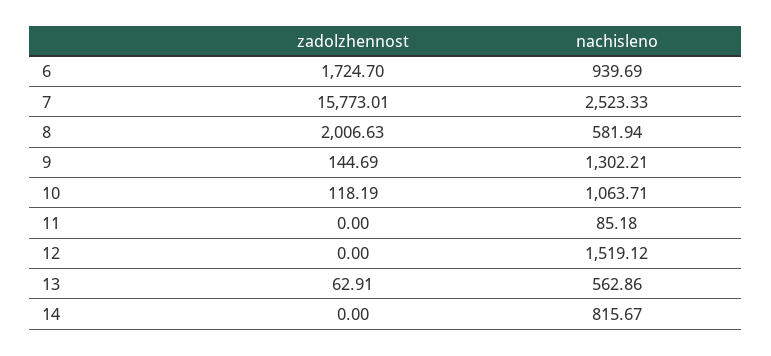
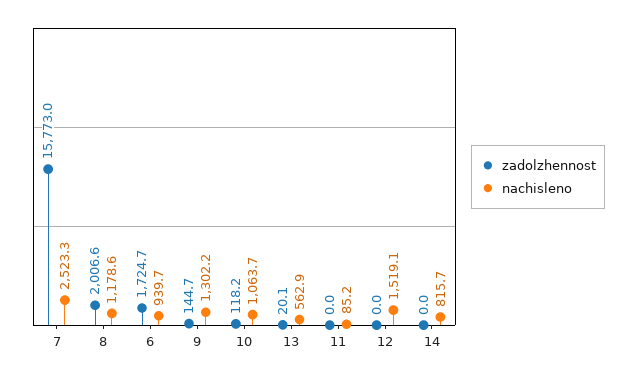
nachisleno, 8: 581.94 -> 1178.6
zadolzhennost, 13: 62.91 -> 20.1

